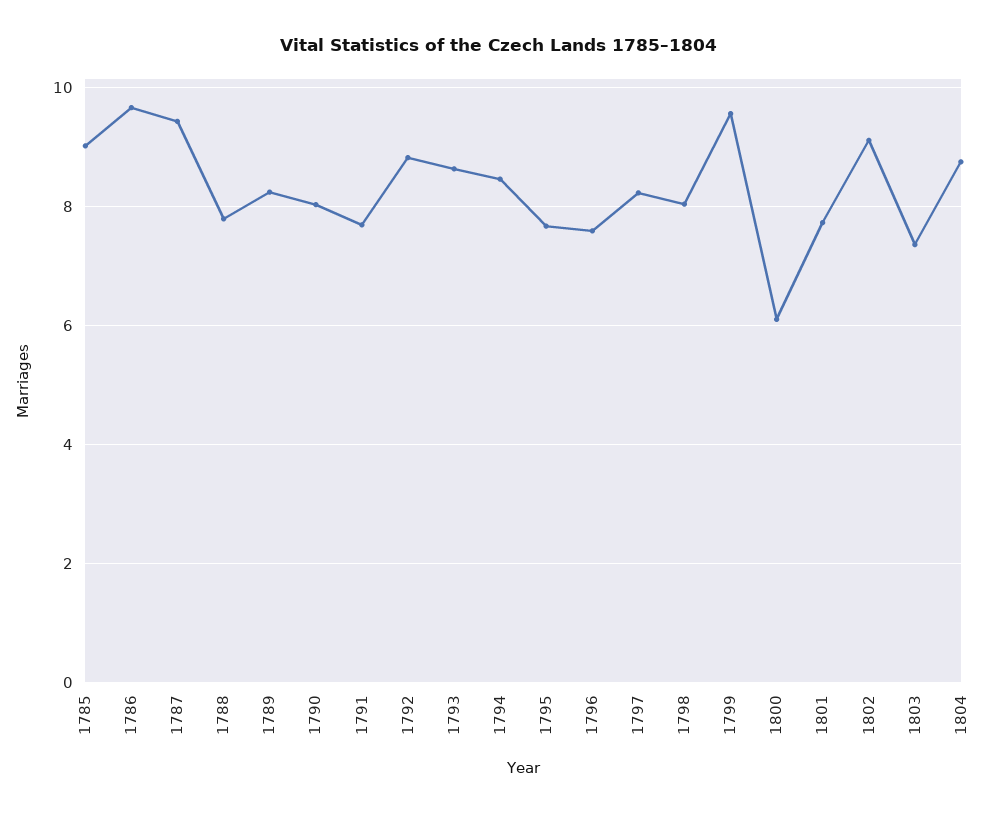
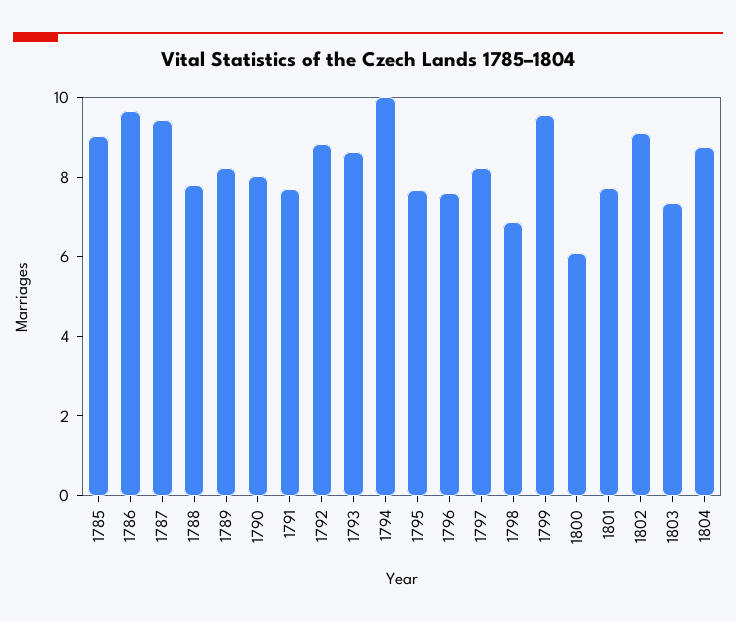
1794: 8.4 -> 10
1798: 8 -> 7

